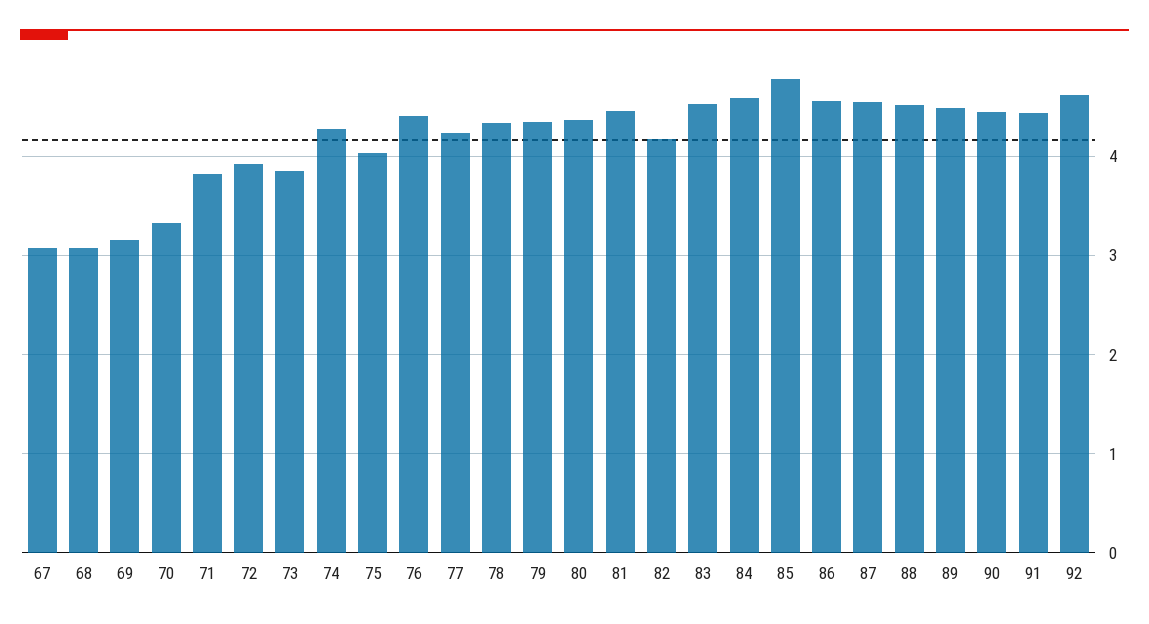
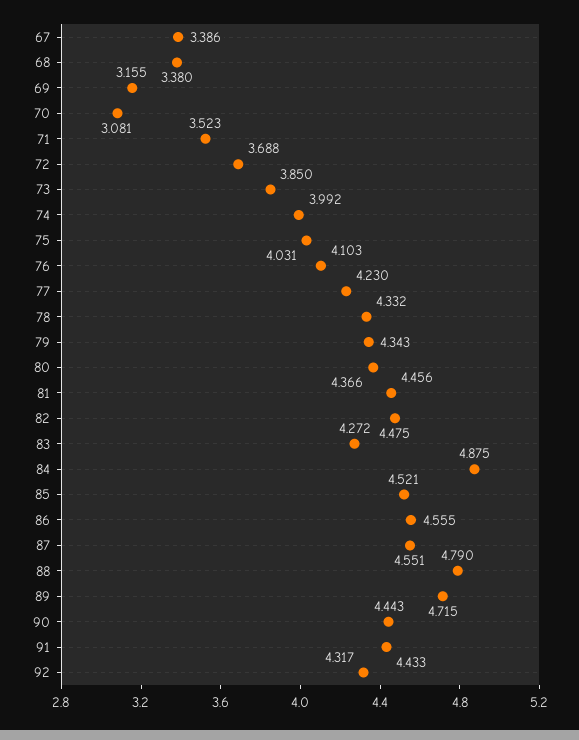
67: 3.1 -> 3.386
68: 3.1 -> 3.38
70: 3.3 -> 3.081
71: 3.8 -> 3.523
72: 3.9 -> 3.688
74: 4.3 -> 3.992
76: 4.4 -> 4.103
82: 4.2 -> 4.475
83: 4.5 -> 4.272
84: 4.6 -> 4.875
85: 4.8 -> 4.521
88: 4.5 -> 4.79
89: 4.5 -> 4.715
92: 4.6 -> 4.317

